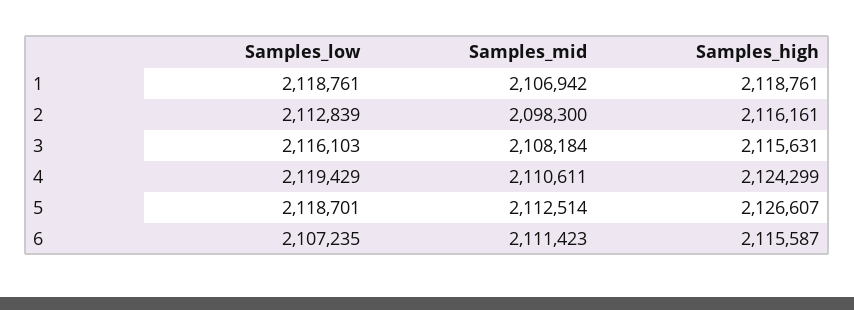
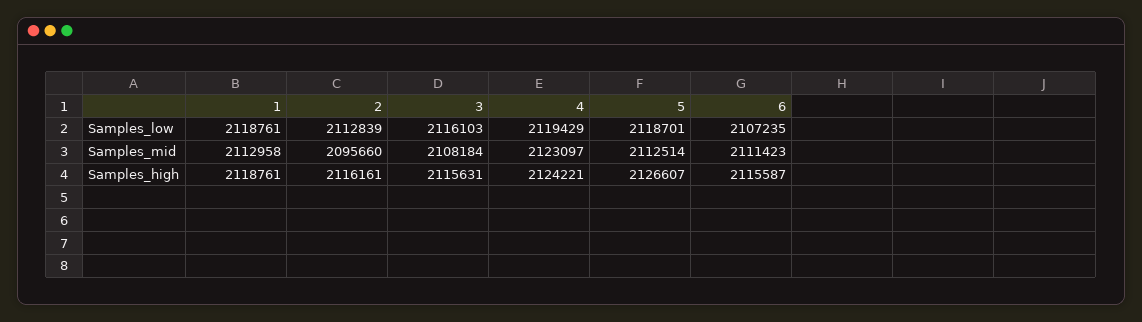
Samples_mid, 1: 2106942 -> 2112958
Samples_mid, 2: 2098300 -> 2095660
Samples_mid, 4: 2110611 -> 2123097
Samples_high, 4: 2124299 -> 2124221

